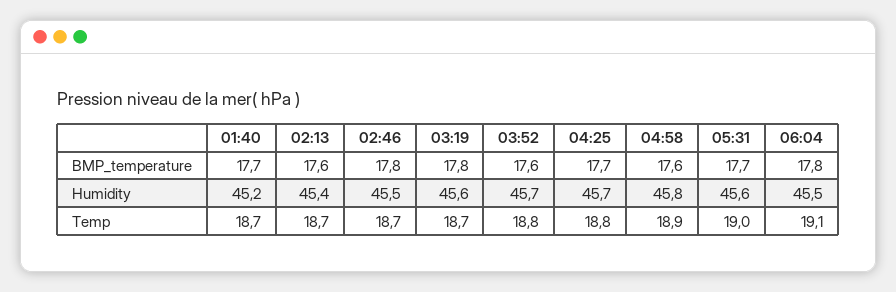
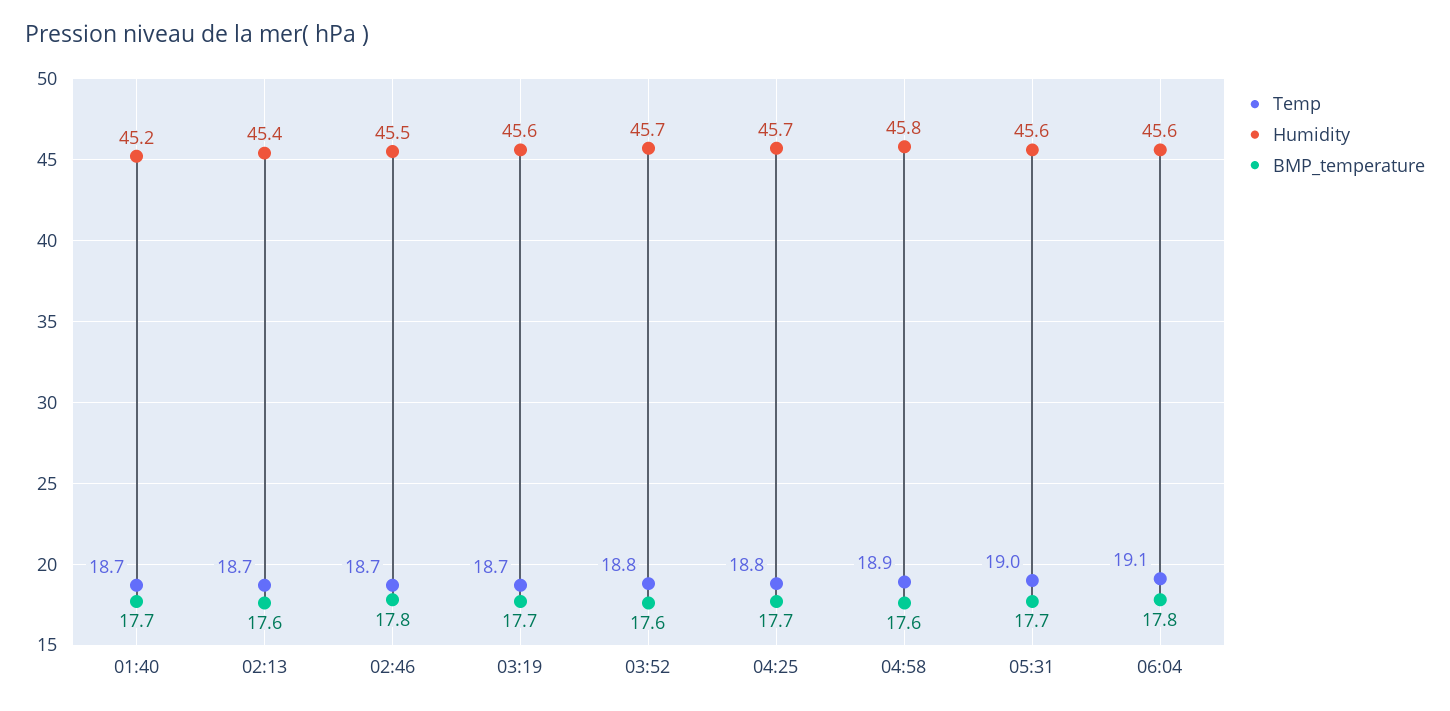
BMP_temperature, 03:19: 17.8 -> 17.7
Humidity, 06:04: 45.5 -> 45.6

